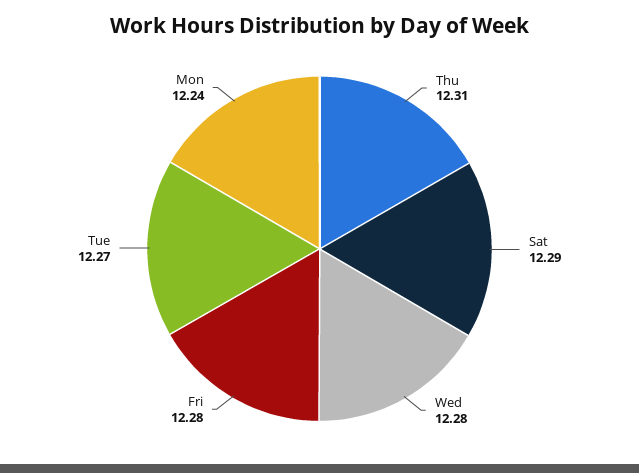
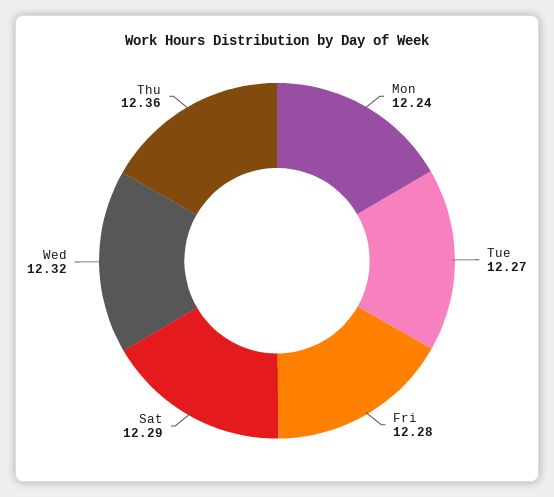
Thu: 12.31 -> 12.36
Wed: 12.28 -> 12.32

